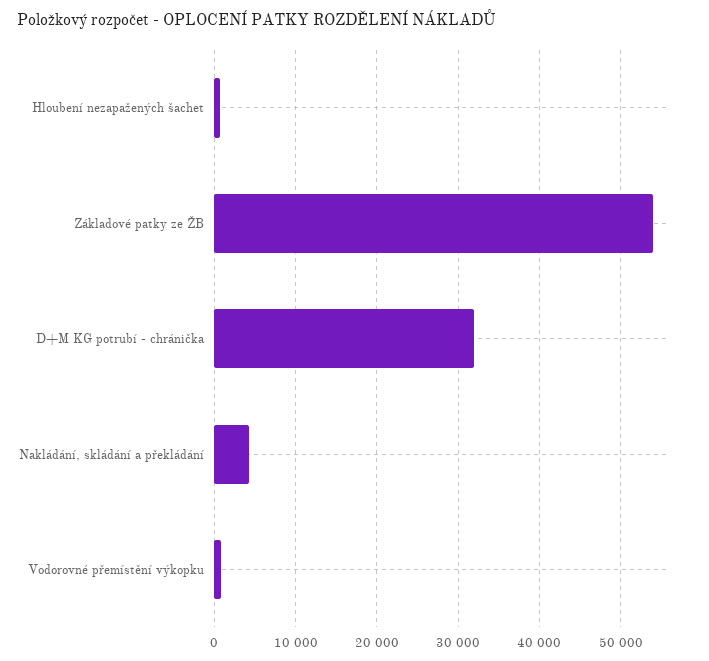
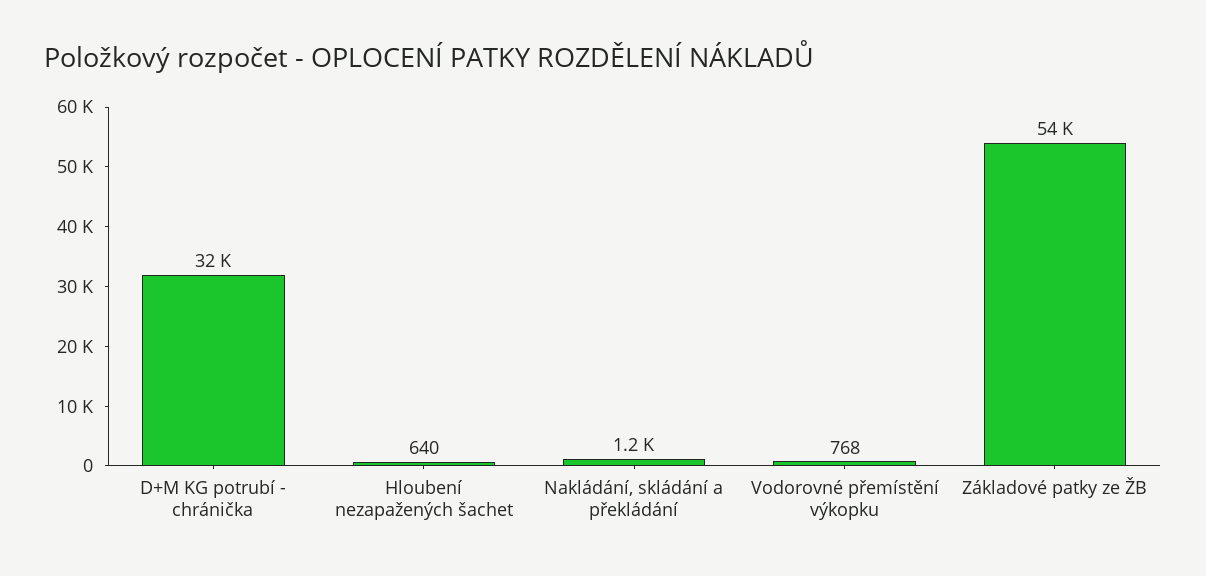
Nakládání, skládání a překládání: 4000 -> 1200

